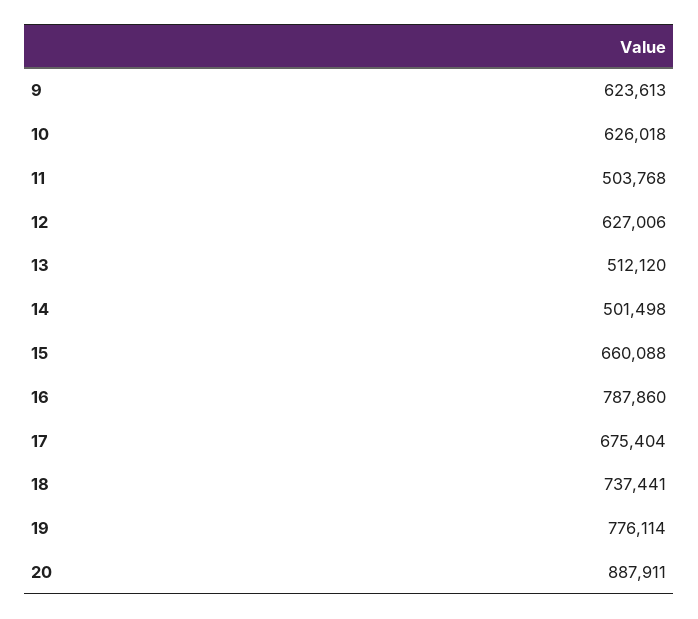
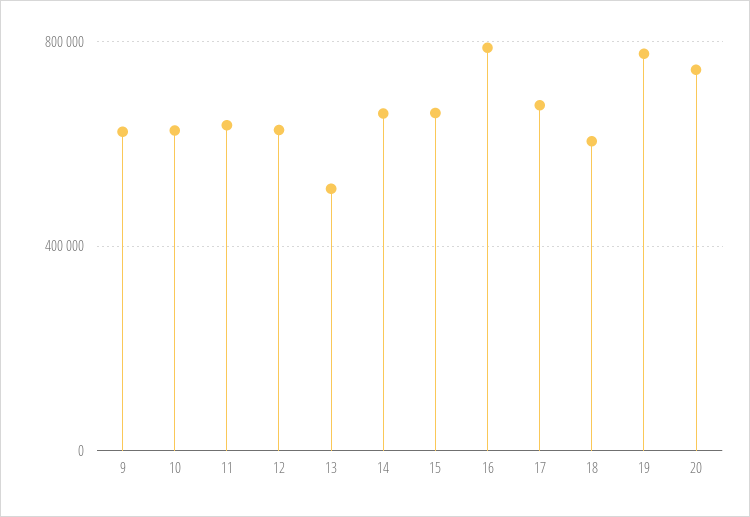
11: 503768 -> 650000
14: 501498 -> 650000
18: 737441 -> 600000
20: 887911 -> 750000

